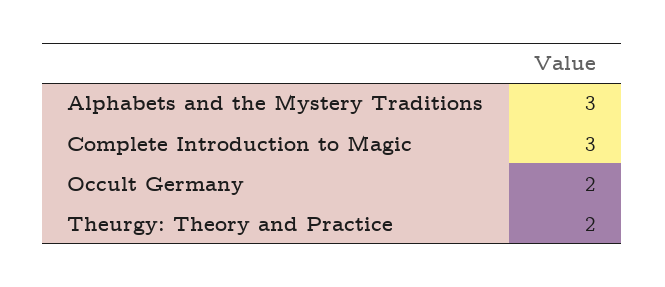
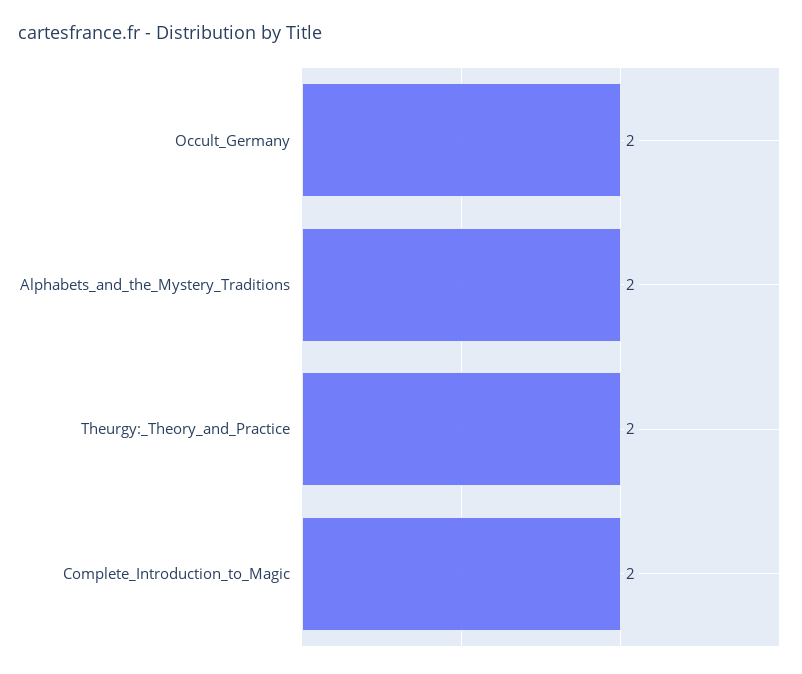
Alphabets and the Mystery Traditions: 3 -> 2
Complete Introduction to Magic: 3 -> 2

